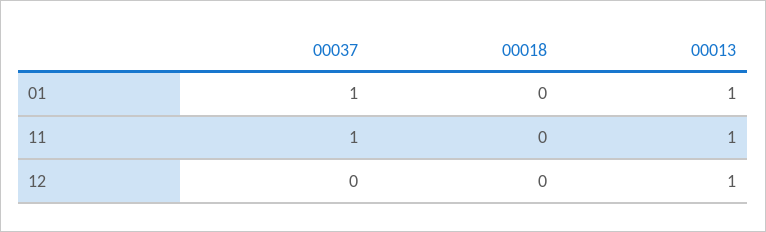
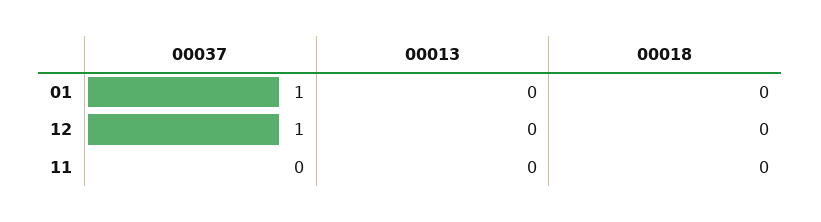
00013, 01: 1 -> 0
00037, 11: 1 -> 0
00013, 11: 1 -> 0
00037, 12: 0 -> 1
00013, 12: 1 -> 0

